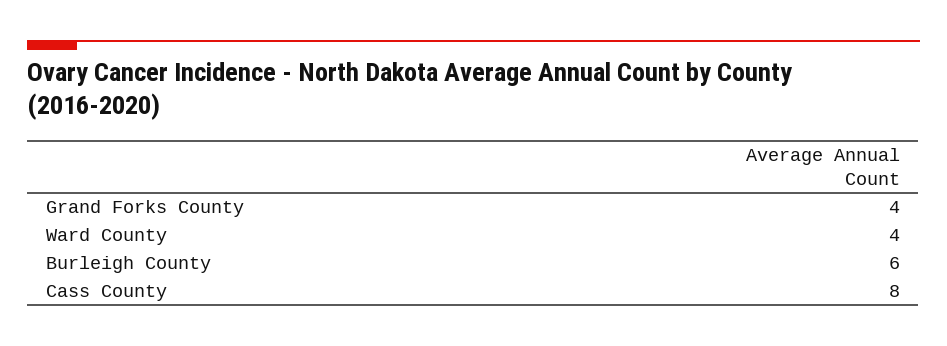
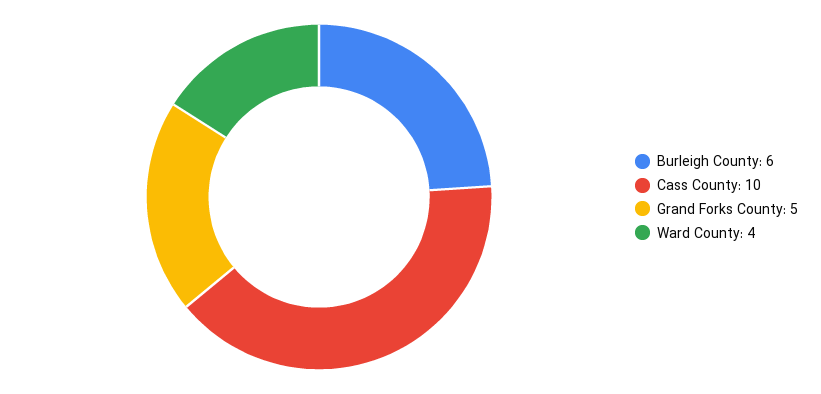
Grand Forks County: 4 -> 5
Cass County: 8 -> 10

